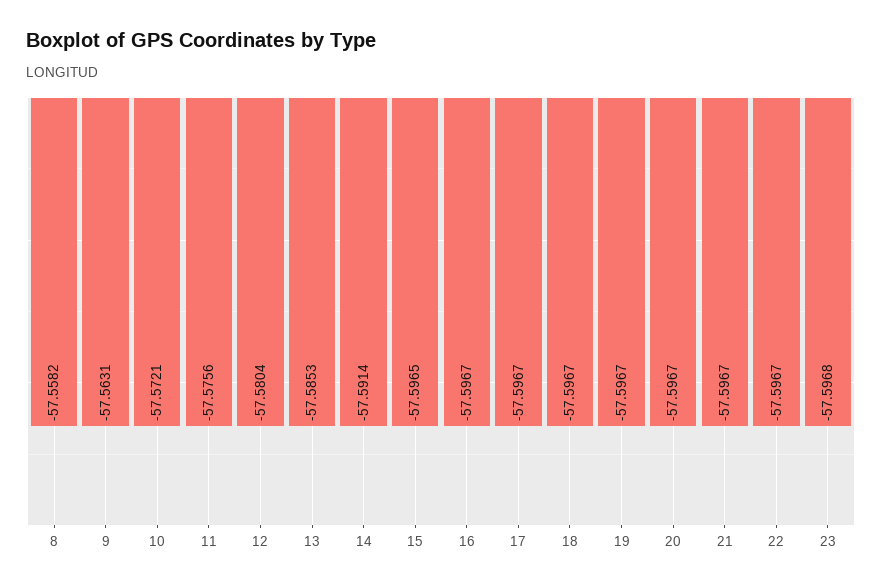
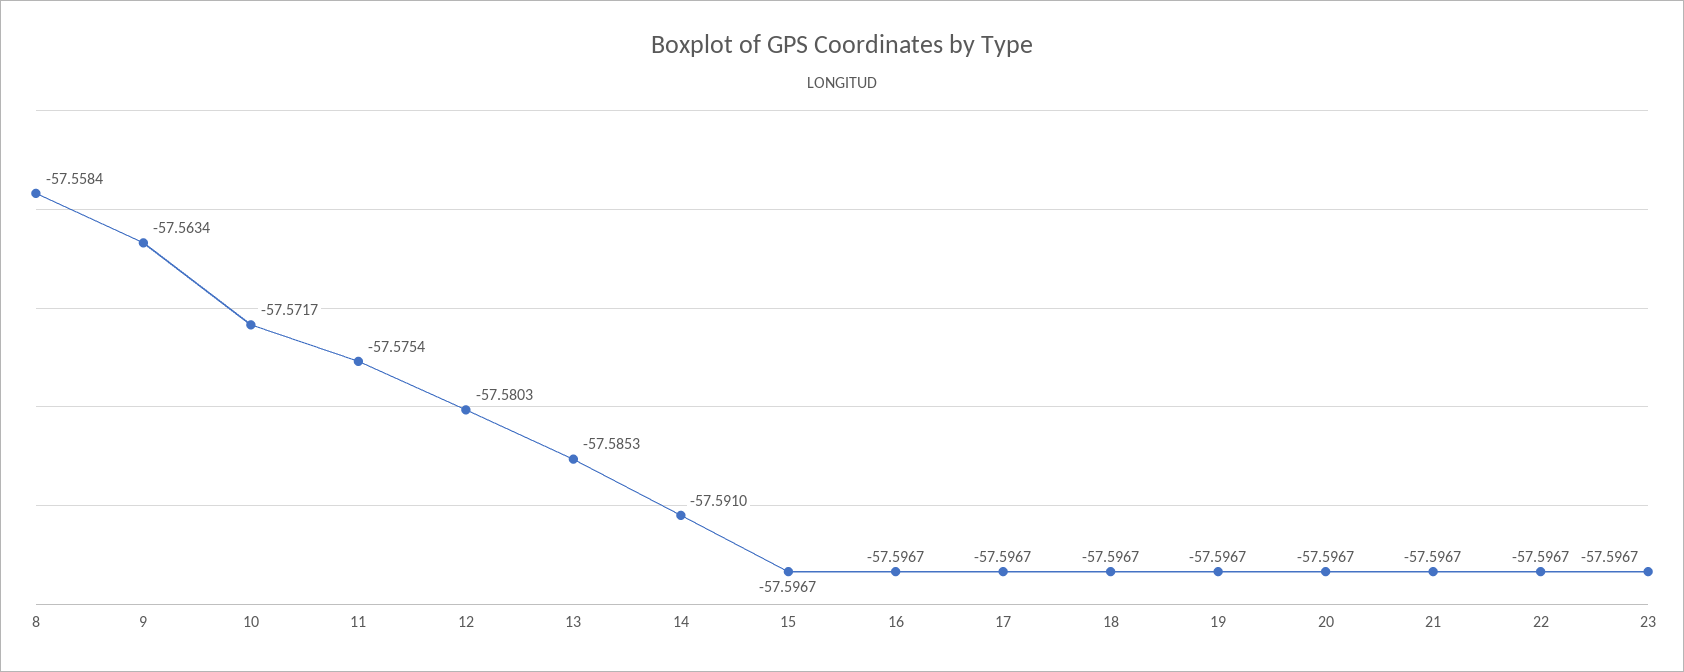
8: -57.5582 -> -57.5584
9: -57.5631 -> -57.5634
10: -57.5721 -> -57.5717
11: -57.5756 -> -57.5754
12: -57.5804 -> -57.5803
14: -57.5914 -> -57.591
15: -57.5965 -> -57.5967
23: -57.5968 -> -57.5967

